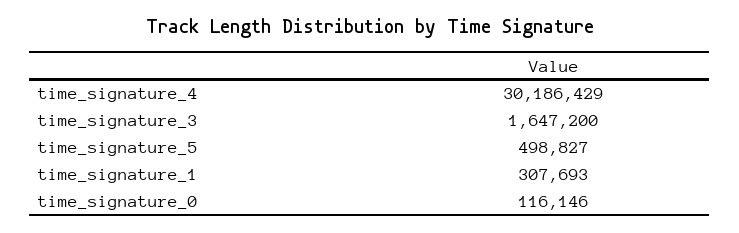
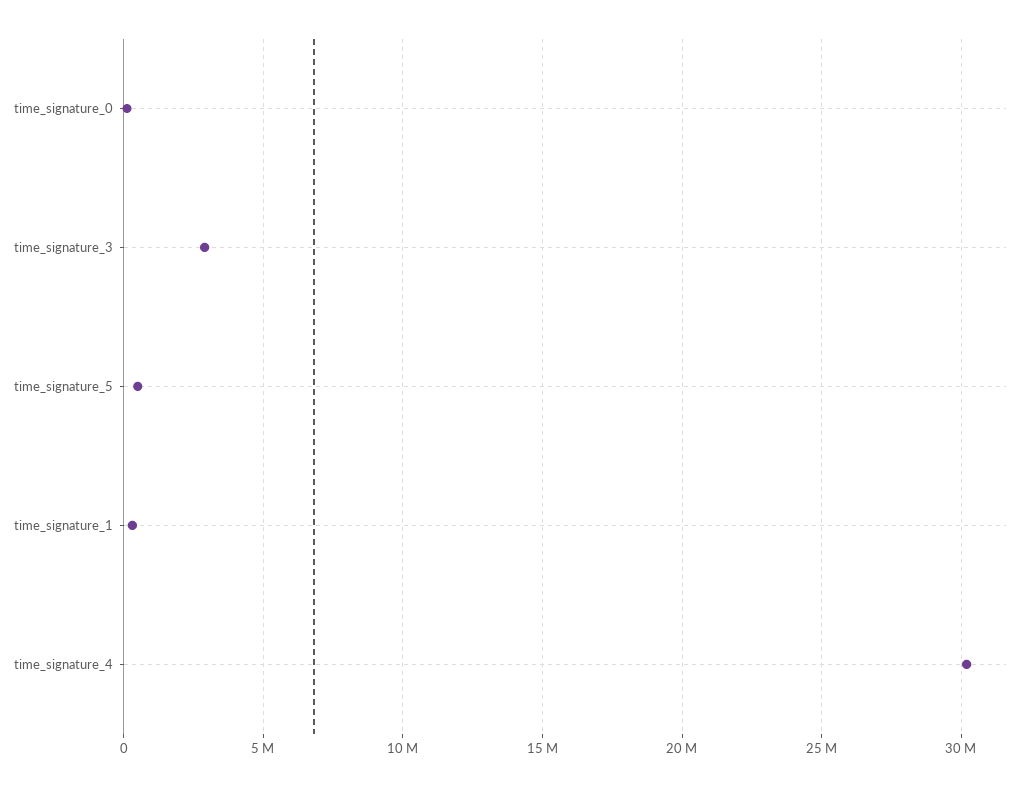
time_signature_3: 1647200 -> 3000000

